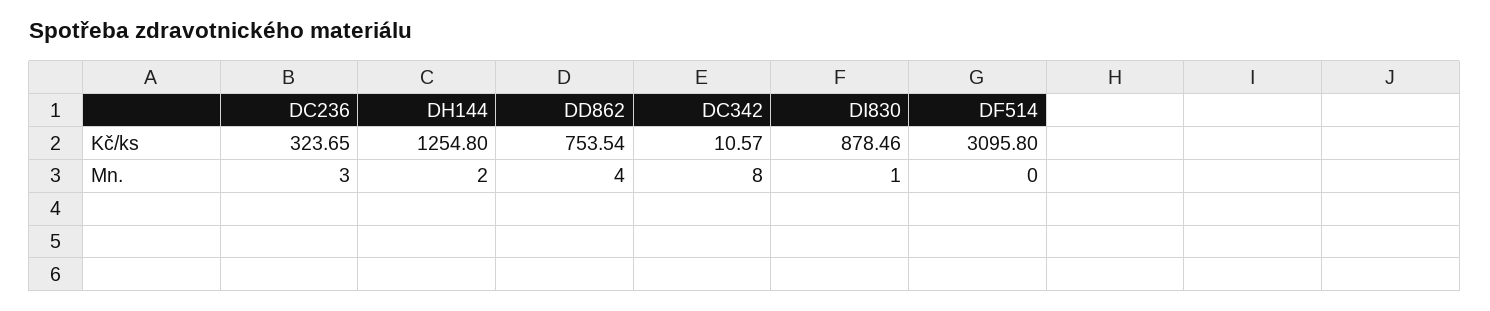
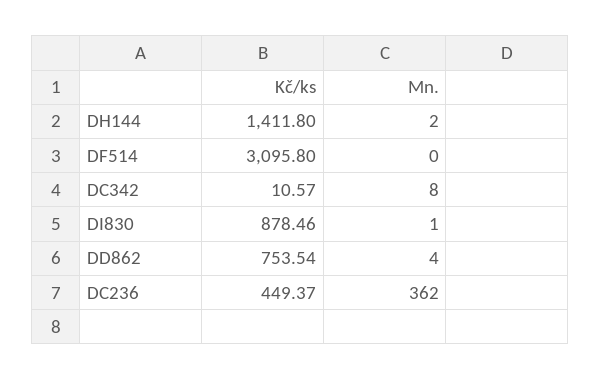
DC236, Kč/ks: 323.65 -> 449.37
DH144, Kč/ks: 1254.8 -> 1411.8
DC236, Mn.: 3 -> 362

